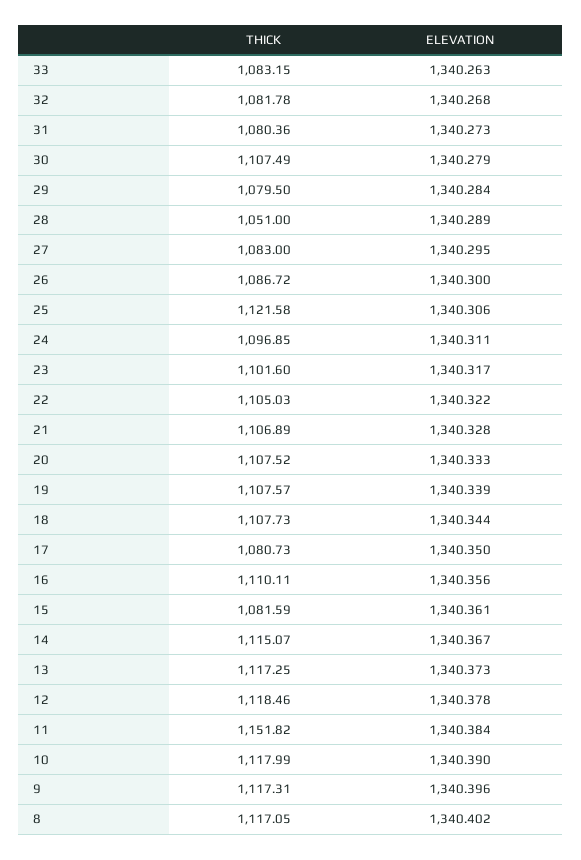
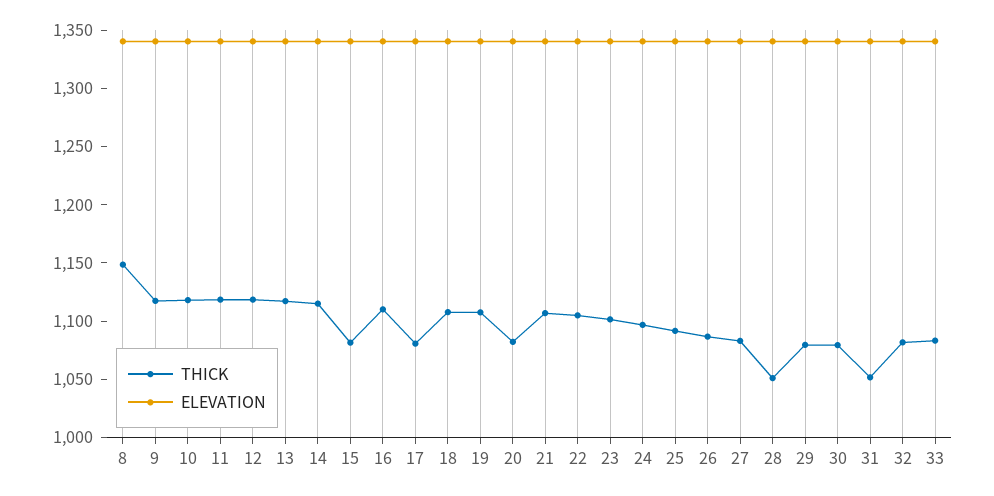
THICK, 31: 1080.36 -> 1050
THICK, 30: 1107.49 -> 1080
THICK, 25: 1121.58 -> 1090
THICK, 20: 1107.52 -> 1080
THICK, 11: 1151.82 -> 1120
THICK, 8: 1117.05 -> 1150

